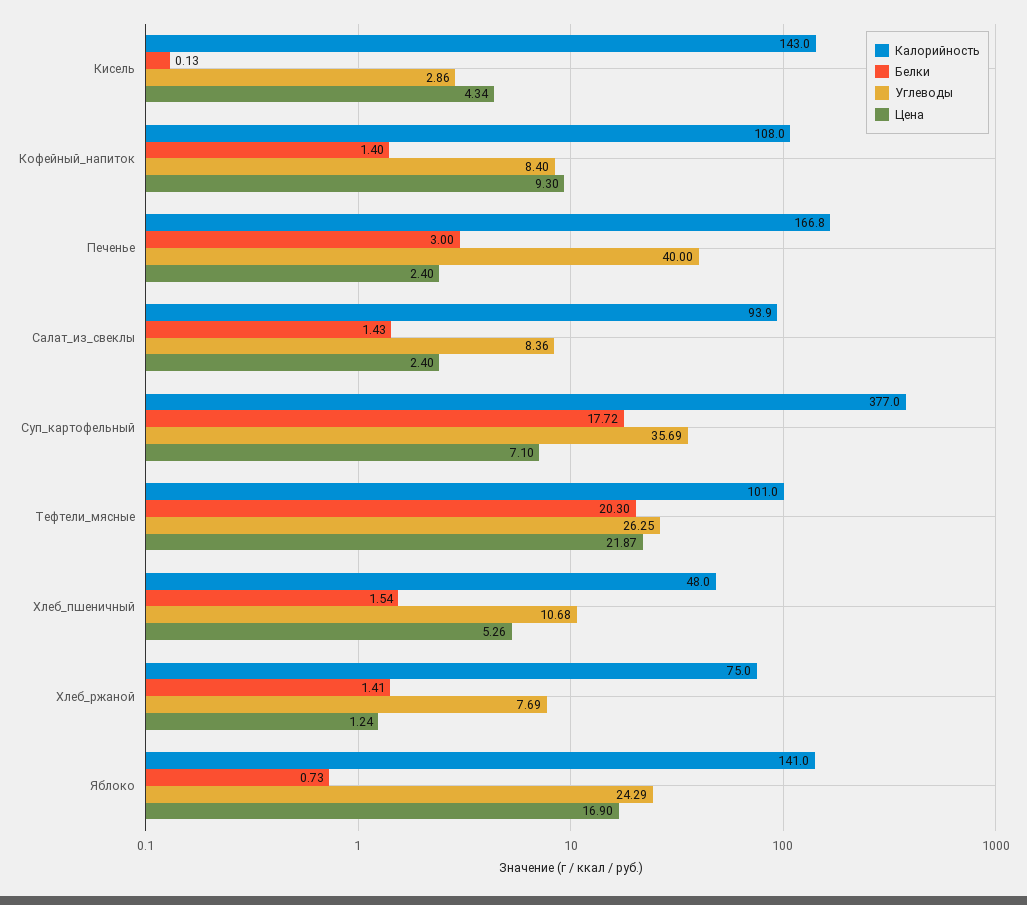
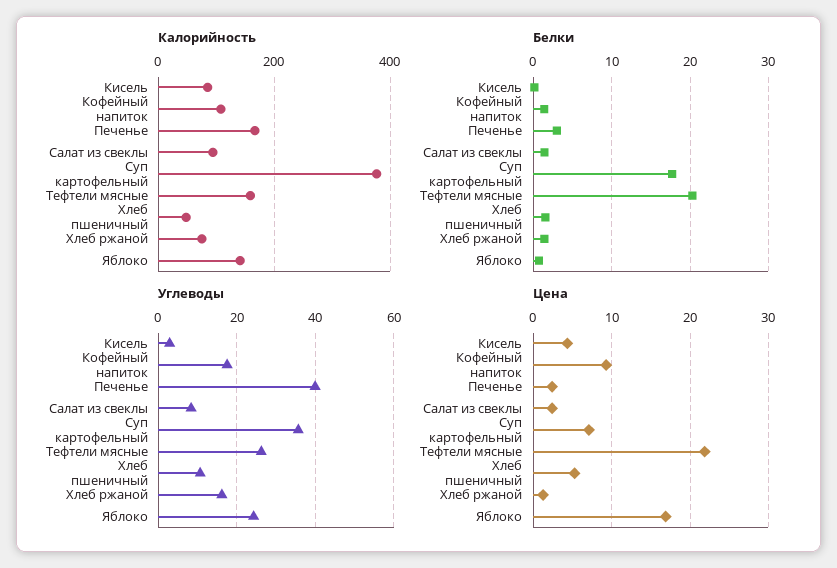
Калорийность, Кисель: 143 -> 80
Углеводы, Кофейный_напиток: 8.4 -> 18
Калорийность, Тефтели_мясные: 101 -> 160
Углеводы, Хлеб_ржаной: 7.69 -> 16

